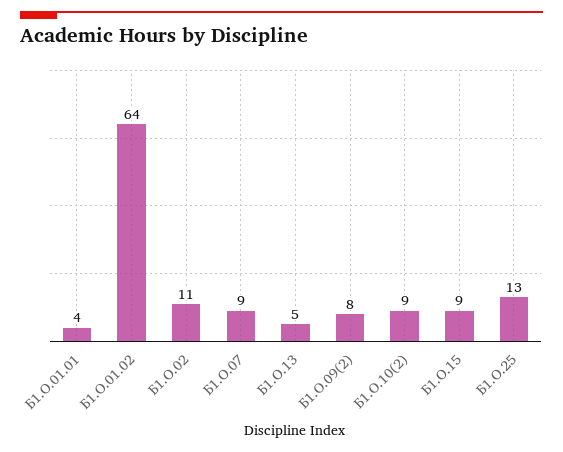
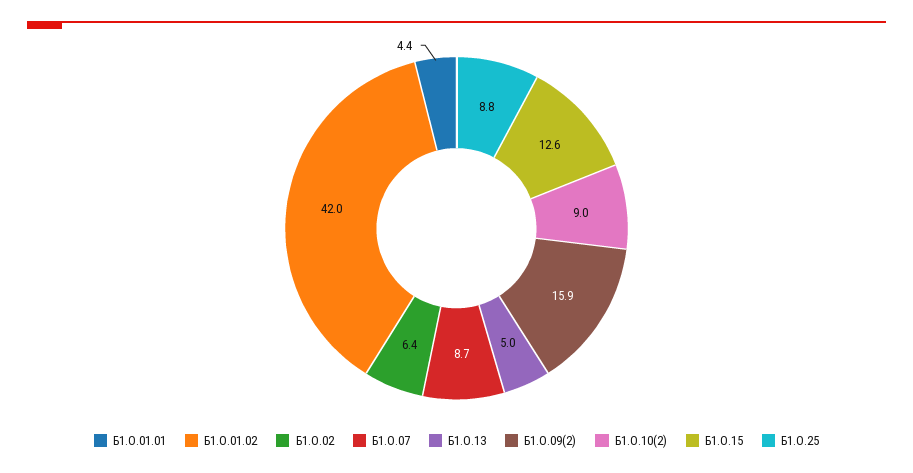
Б1.О.01.02: 64 -> 42
Б1.О.02: 11 -> 6.4
Б1.О.09(2): 8 -> 15.9
Б1.О.15: 9 -> 12.6
Б1.О.25: 13 -> 8.8

